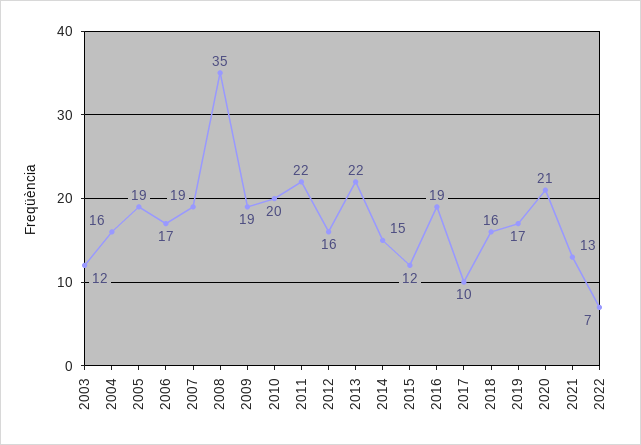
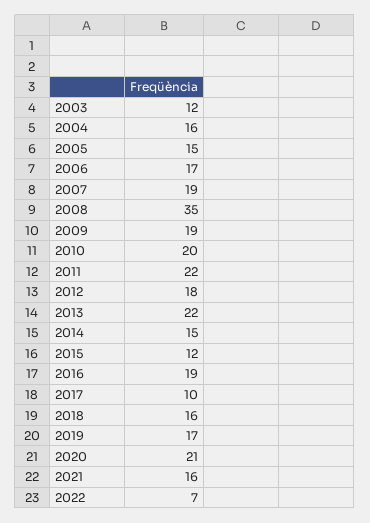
2005: 19 -> 15
2012: 16 -> 18
2021: 13 -> 16

